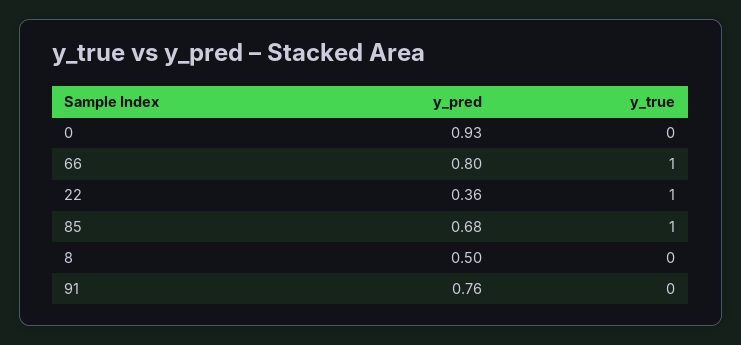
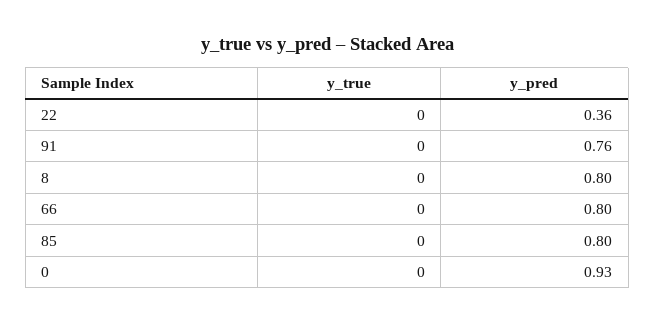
y_true, 66: 1 -> 0
y_true, 22: 1 -> 0
y_pred, 85: 0.68 -> 0.8
y_true, 85: 1 -> 0
y_pred, 8: 0.5 -> 0.8

